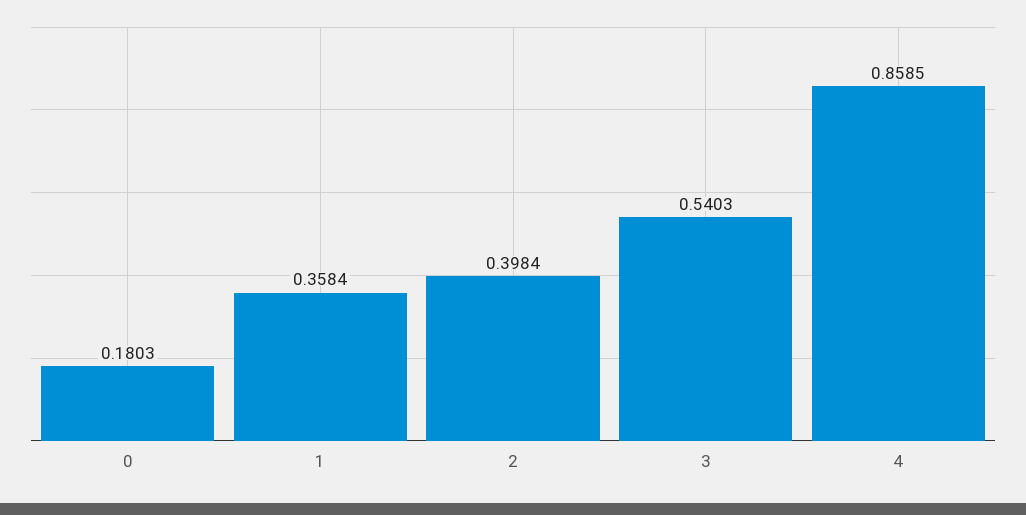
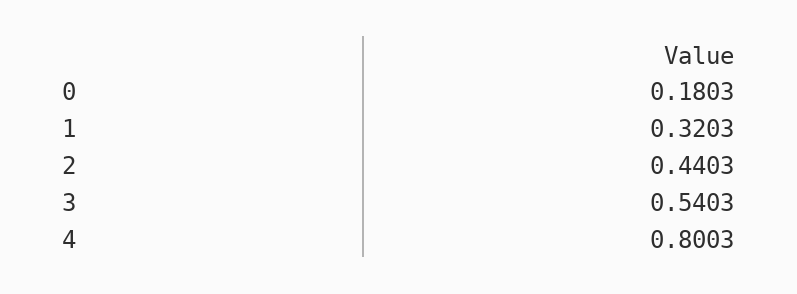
1: 0.3584 -> 0.3203
2: 0.3984 -> 0.4403
4: 0.8585 -> 0.8003

